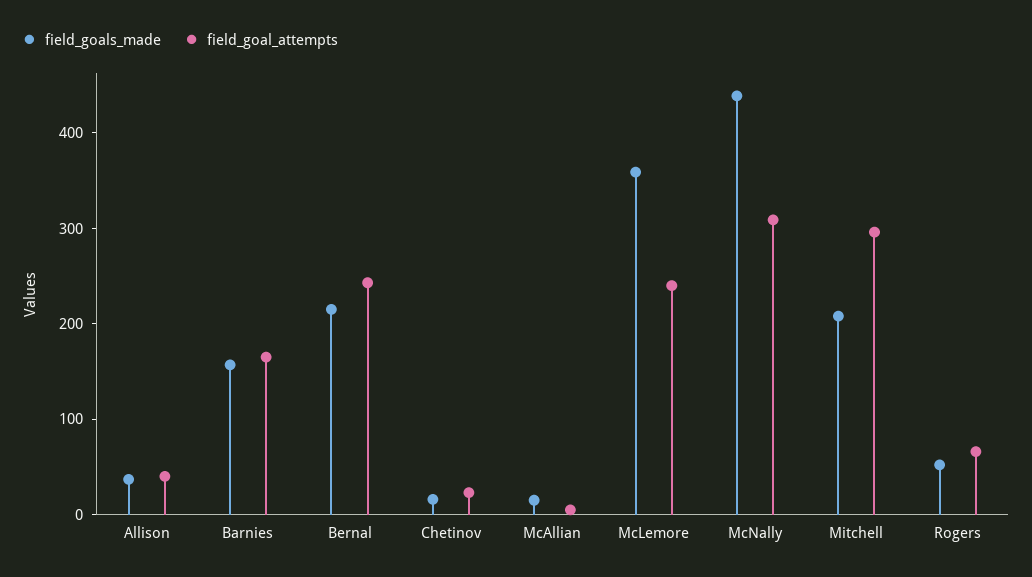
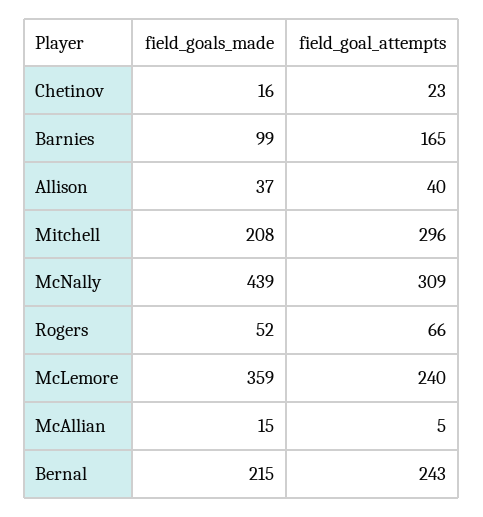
field_goals_made, Barnies: 160 -> 99

